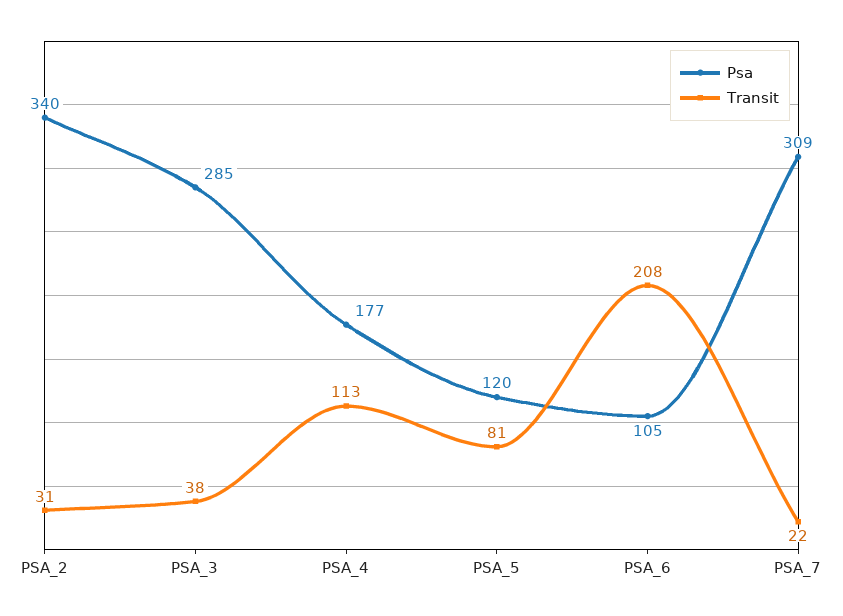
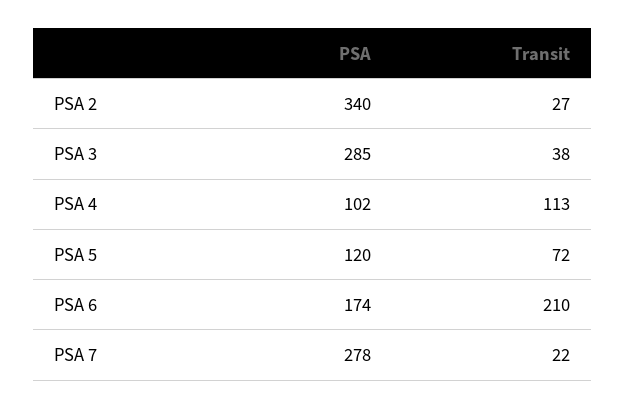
Transit, PSA_2: 31 -> 27
Psa, PSA_4: 177 -> 102
Transit, PSA_5: 81 -> 72
Psa, PSA_6: 105 -> 174
Transit, PSA_6: 208 -> 210
Psa, PSA_7: 309 -> 278

